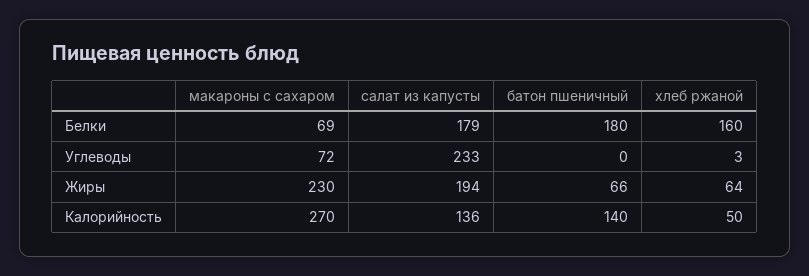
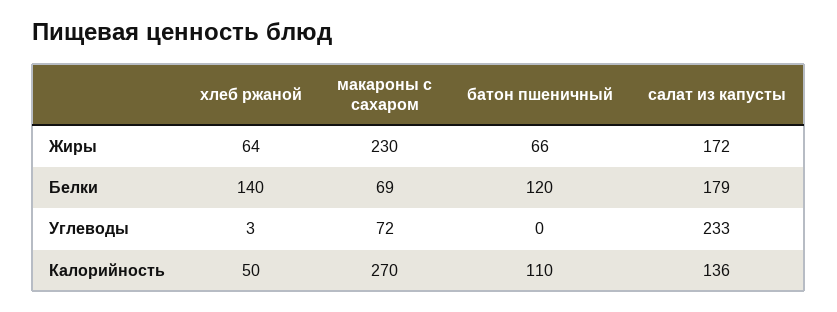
батон пшеничный, Белки: 180 -> 120
хлеб ржаной, Белки: 160 -> 140
салат из капусты, Жиры: 194 -> 172
батон пшеничный, Калорийность: 140 -> 110

